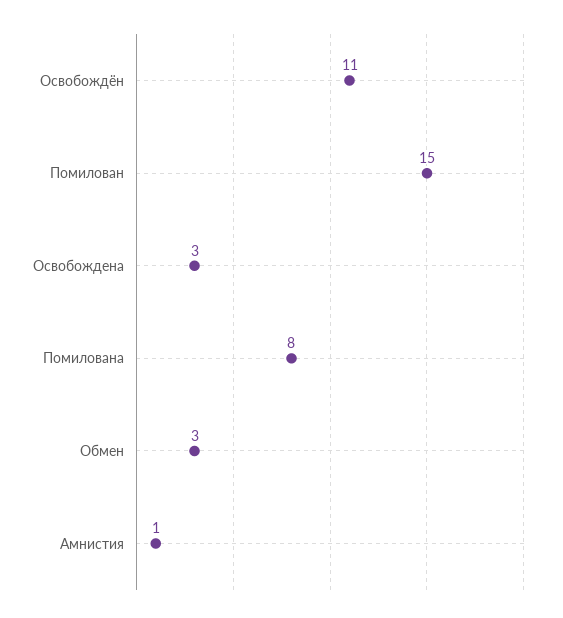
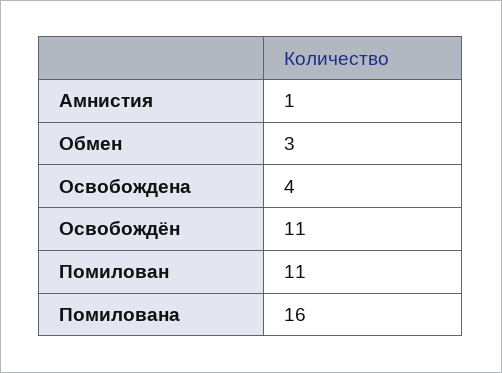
Помилован: 15 -> 11
Освобождена: 3 -> 4
Помилована: 8 -> 16

